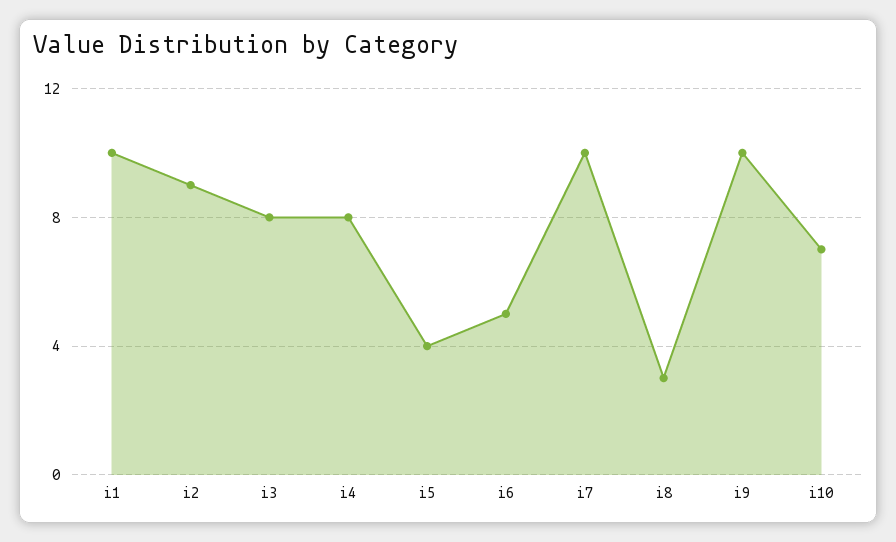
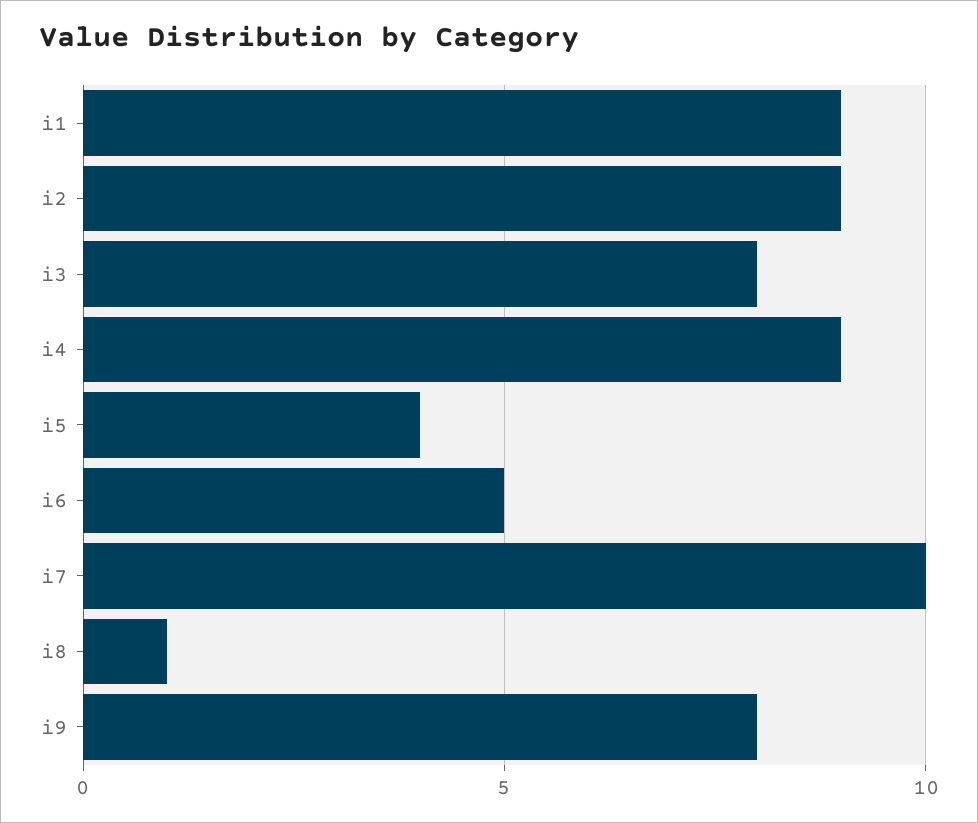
i1: 10 -> 9
i4: 8 -> 9
i8: 3 -> 1
i9: 10 -> 8
i10: 7 -> none

